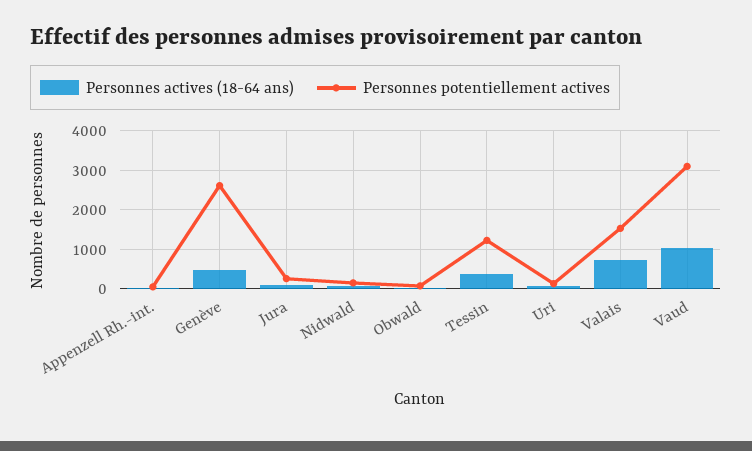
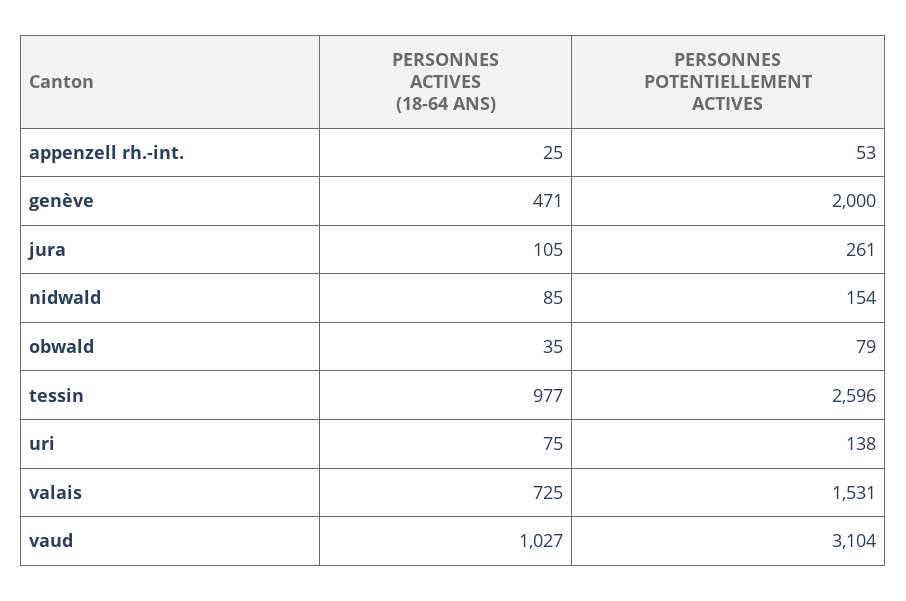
Personnes potentiellement actives, Genève: 2600 -> 2000
Personnes actives (18-64 ans), Tessin: 400 -> 977
Personnes potentiellement actives, Tessin: 1200 -> 2596

